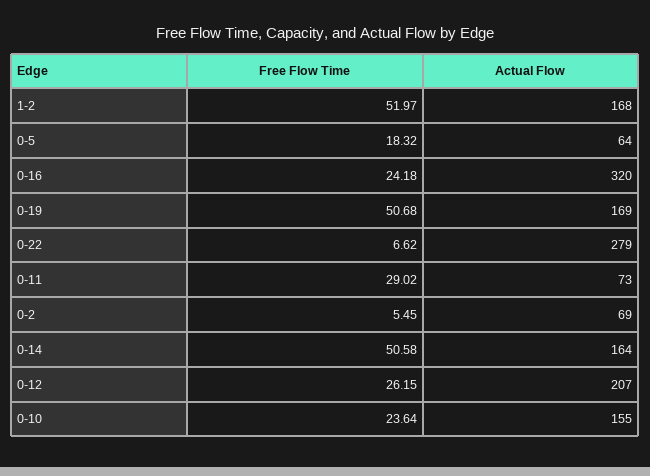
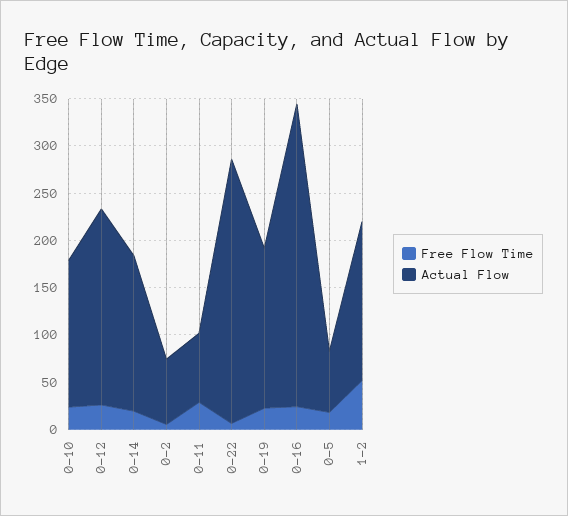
Free Flow Time, 0-19: 50.68 -> 20
Free Flow Time, 0-14: 50.58 -> 20

